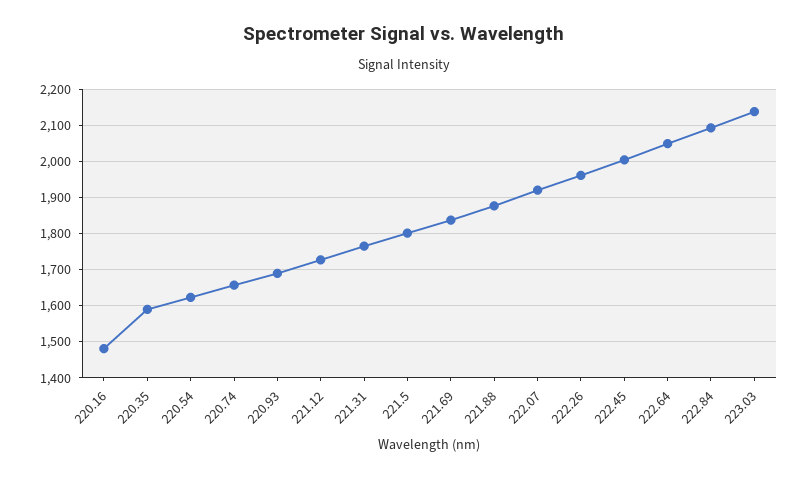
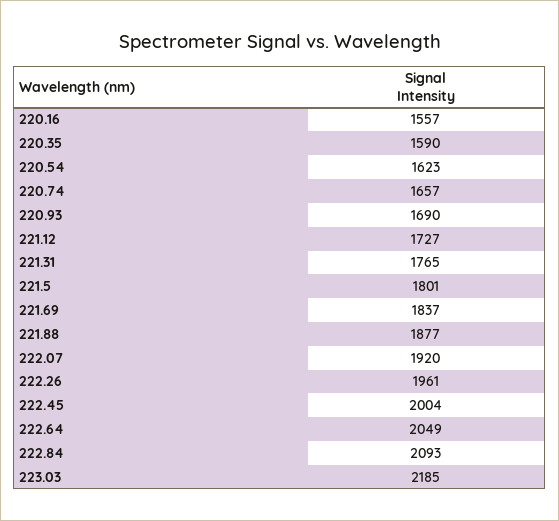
220.16: 1480 -> 1557
223.03: 2140 -> 2185

